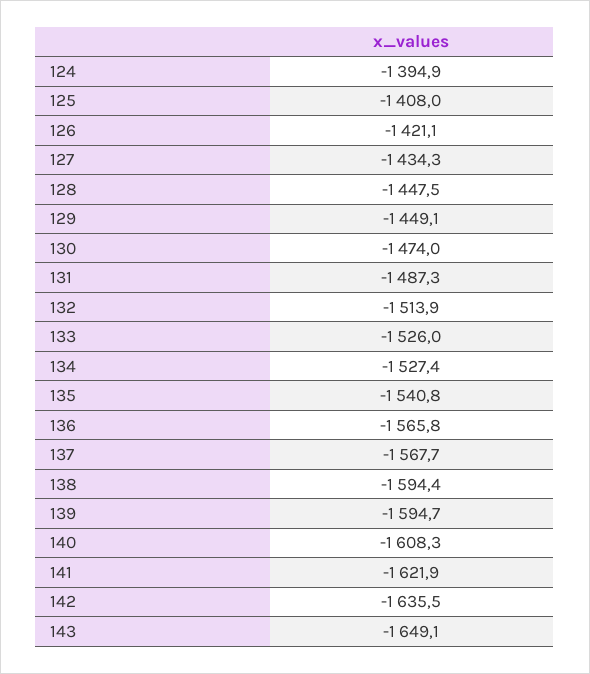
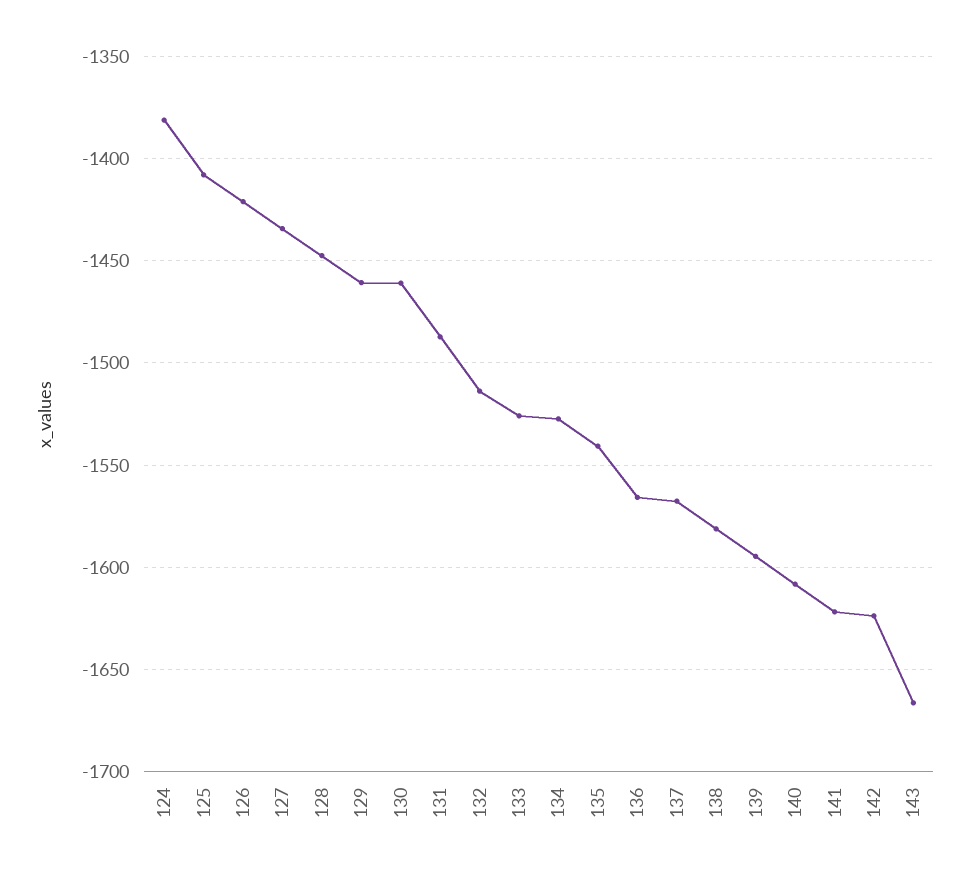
124: -1394.9 -> -1380
129: -1449.1 -> -1460
130: -1474 -> -1460
138: -1594.4 -> -1580
142: -1635.5 -> -1625
143: -1649.1 -> -1665

